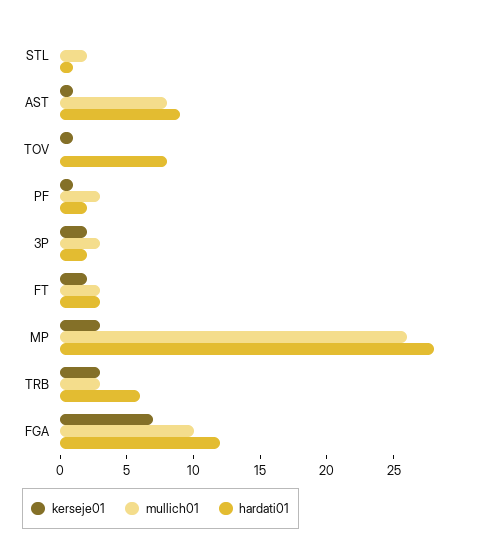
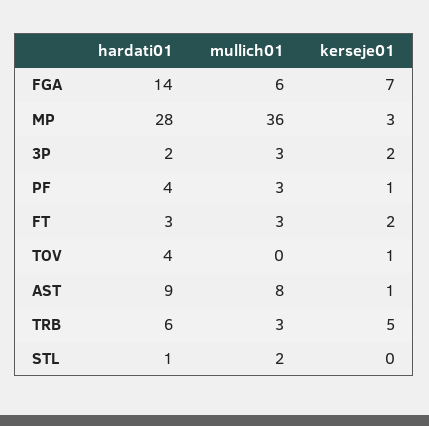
hardati01, TOV: 8 -> 4
hardati01, PF: 2 -> 4
mullich01, MP: 26 -> 36
kerseje01, TRB: 3 -> 5
mullich01, FGA: 10 -> 6
hardati01, FGA: 12 -> 14

